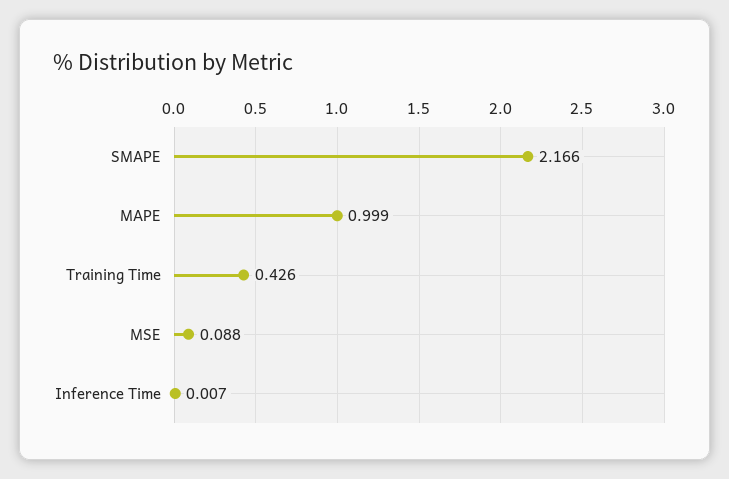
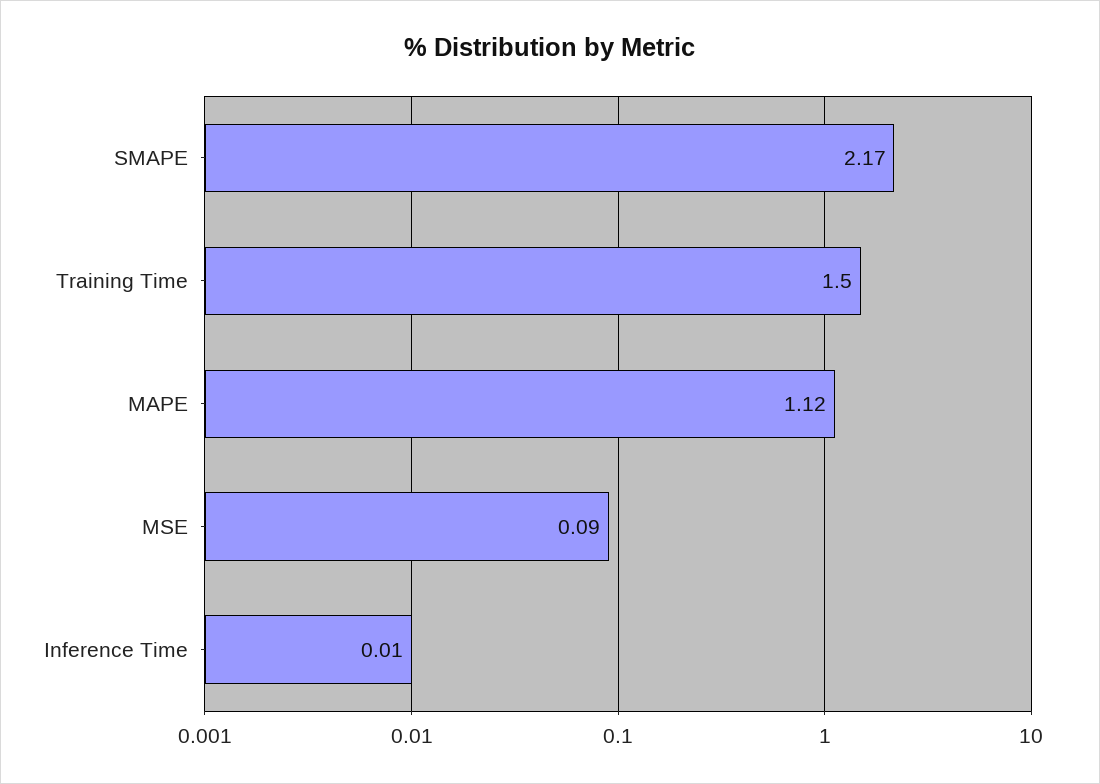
MAPE: 0.999 -> 1.12
Training Time: 0.426 -> 1.5

